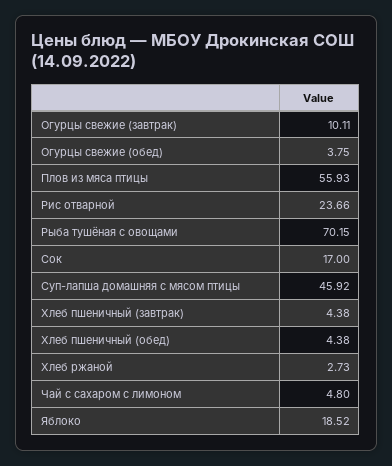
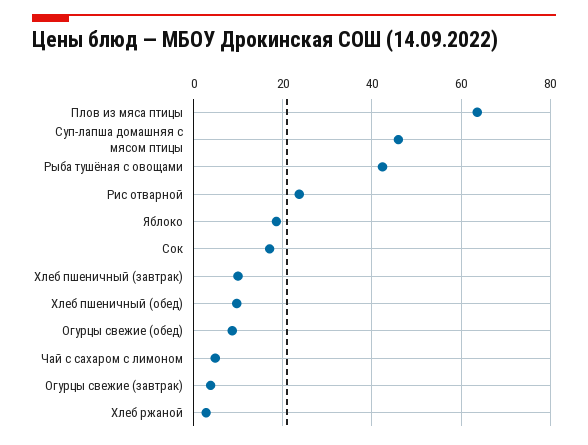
Огурцы свежие (завтрак): 10.11 -> 4
Огурцы свежие (обед): 3.75 -> 8
Плов из мяса птицы: 55.93 -> 64
Рыба тушёная с овощами: 70.15 -> 42
Хлеб пшеничный (завтрак): 4.38 -> 10
Хлеб пшеничный (обед): 4.38 -> 10

